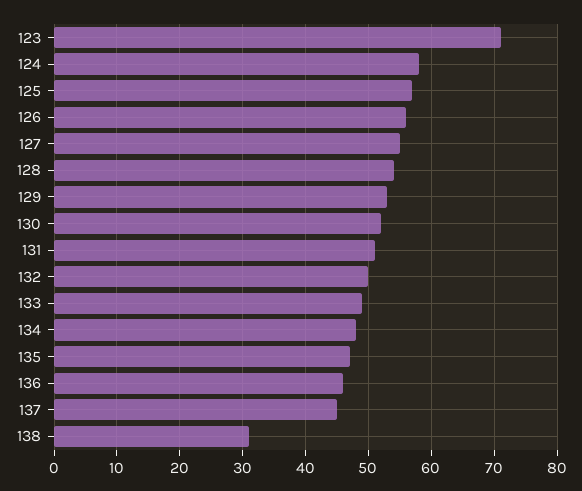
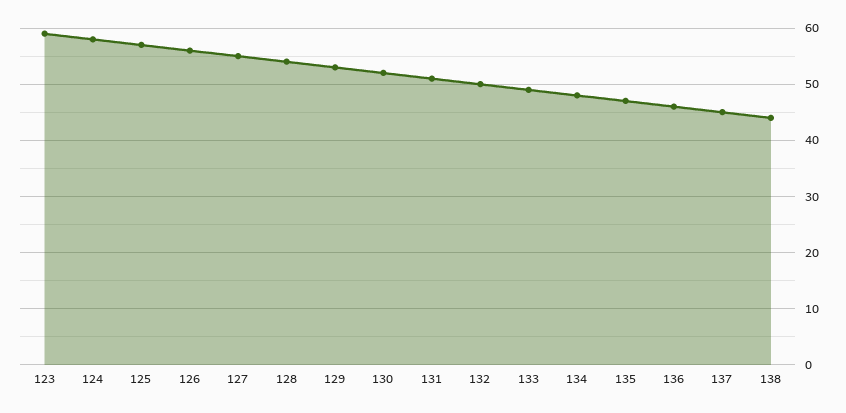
123: 71 -> 60
138: 31 -> 45

